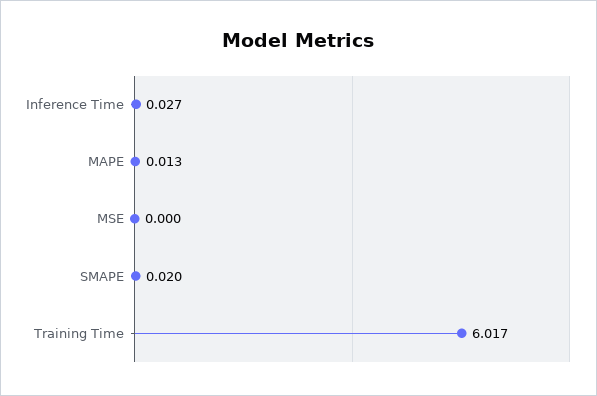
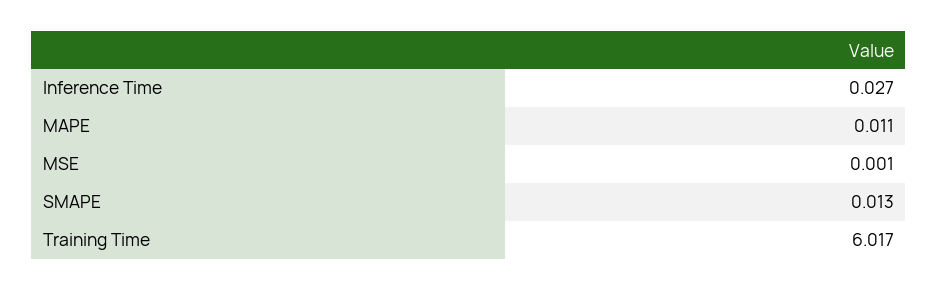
MAPE: 0.013 -> 0.011
MSE: 0 -> 0.001
SMAPE: 0.02 -> 0.013

